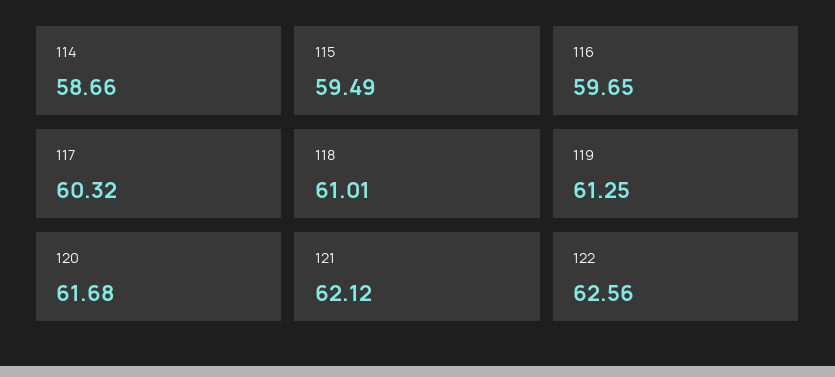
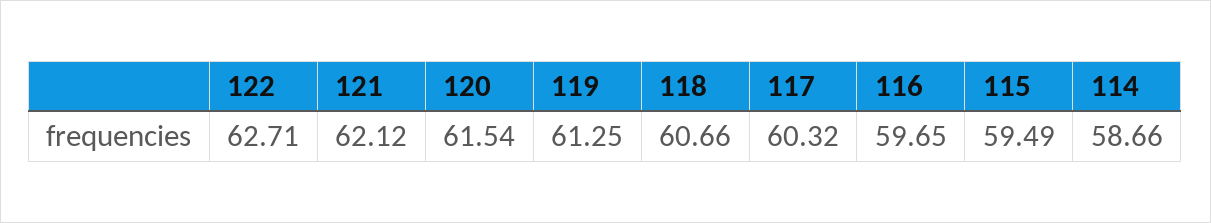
118: 61.01 -> 60.66
120: 61.68 -> 61.54
122: 62.56 -> 62.71

